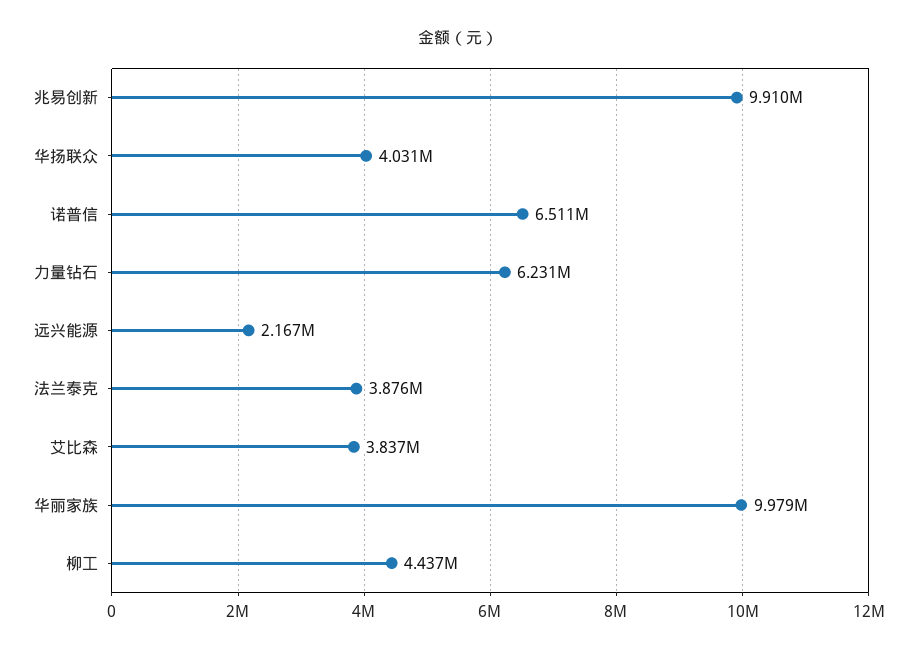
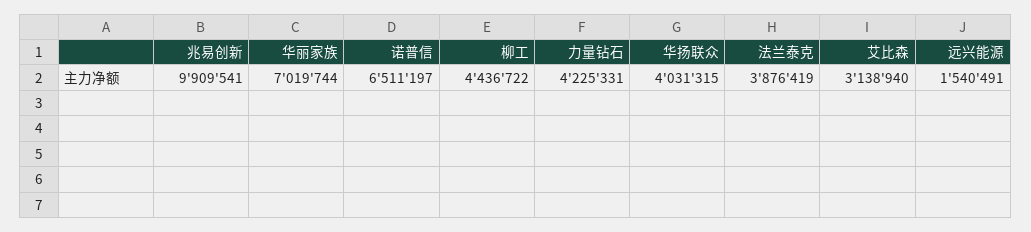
力量钻石: 6231000 -> 4225331
远兴能源: 2167000 -> 1540491
艾比森: 3837000 -> 3138940
华丽家族: 9979000 -> 7019744

